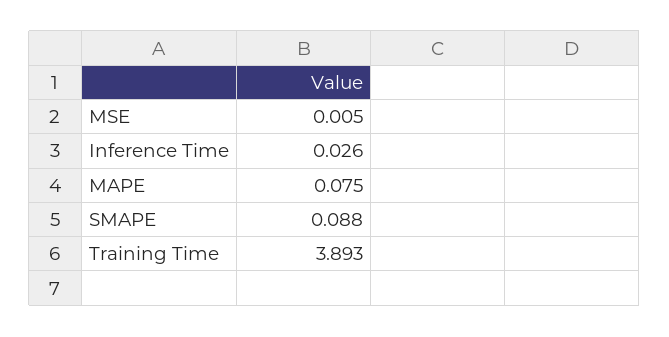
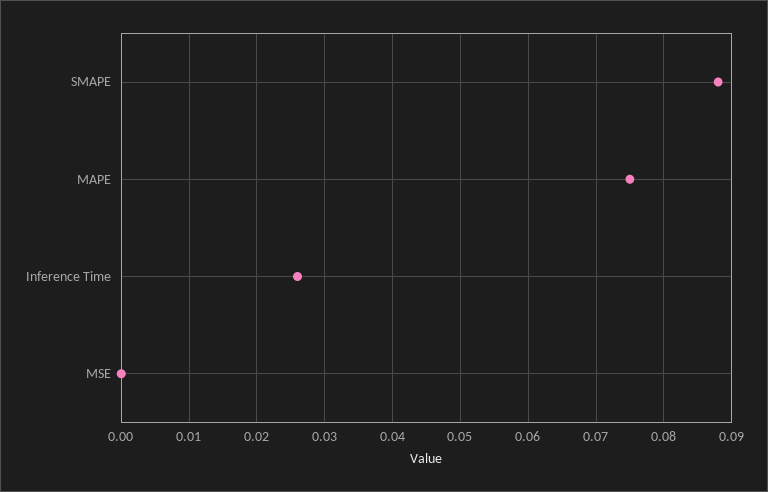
MSE: 0.005 -> 0
Training Time: 3.893 -> none

